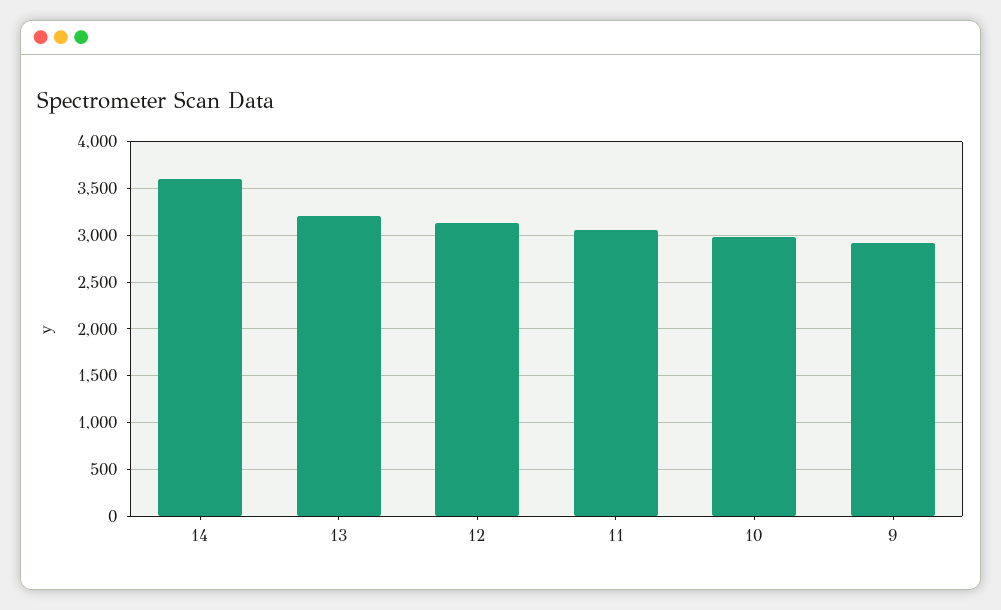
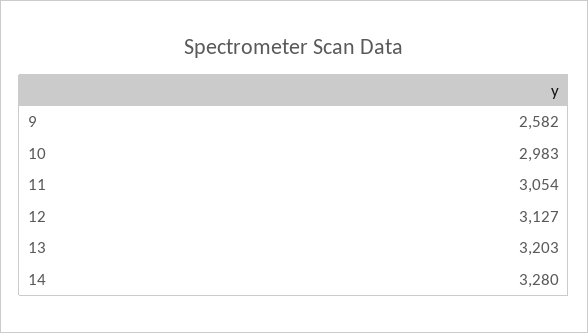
14: 3600 -> 3280
9: 2900 -> 2582

